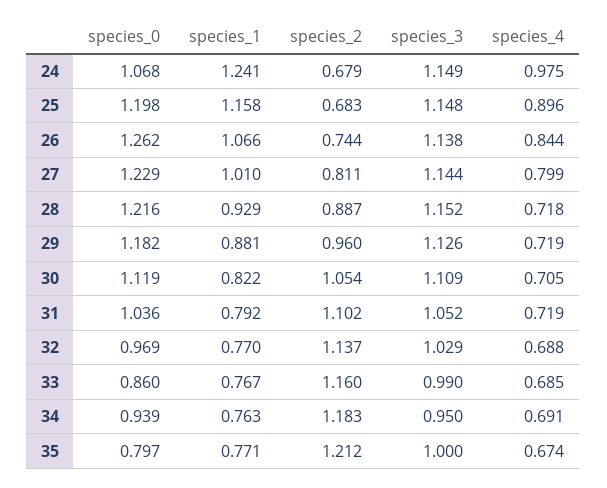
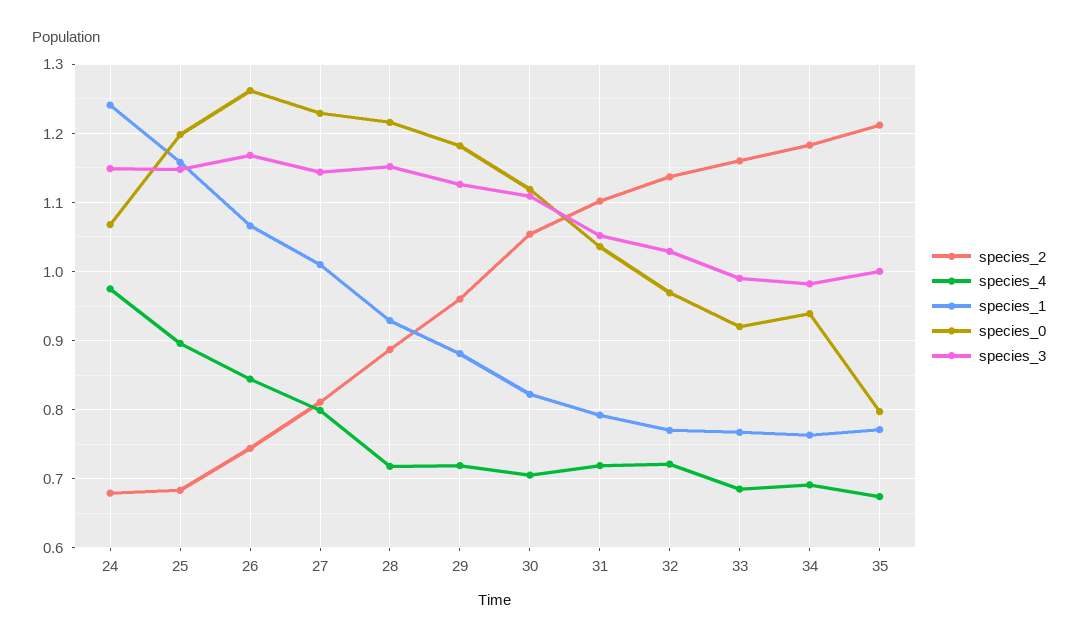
species_3, 26: 1.138 -> 1.17
species_4, 32: 0.688 -> 0.72
species_0, 33: 0.86 -> 0.92
species_3, 34: 0.95 -> 0.98

